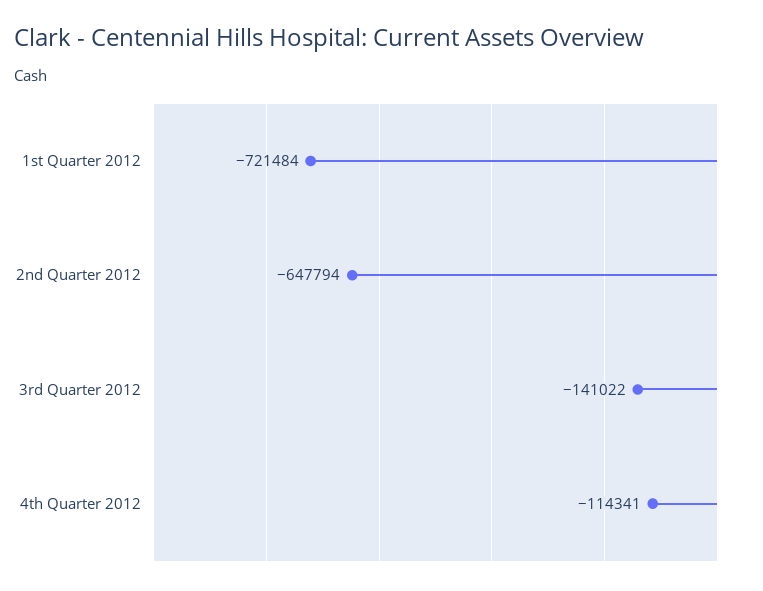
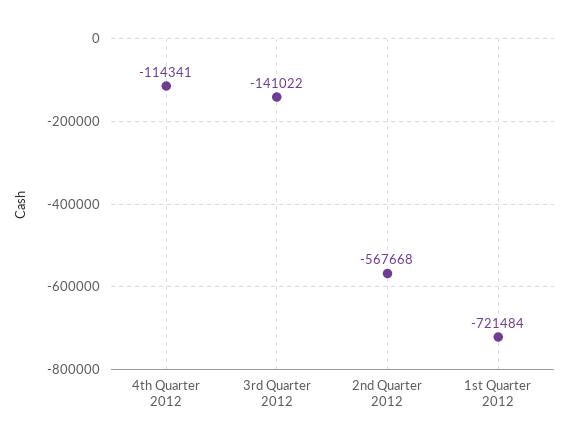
2nd Quarter 2012: -647794 -> -567668

